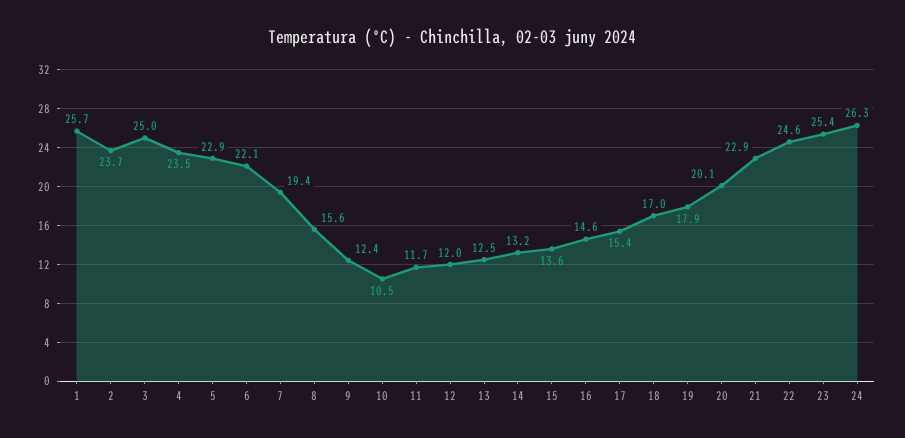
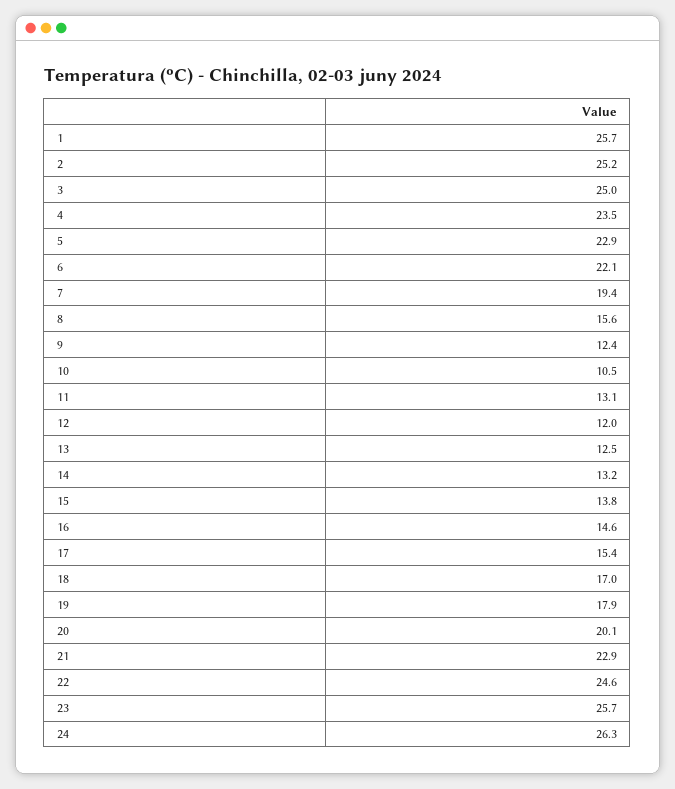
2: 23.7 -> 25.2
11: 11.7 -> 13.1
15: 13.6 -> 13.8
23: 25.4 -> 25.7

